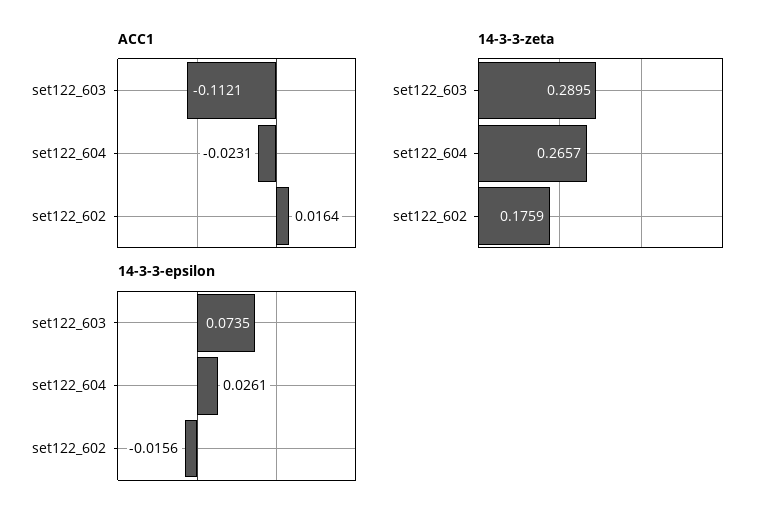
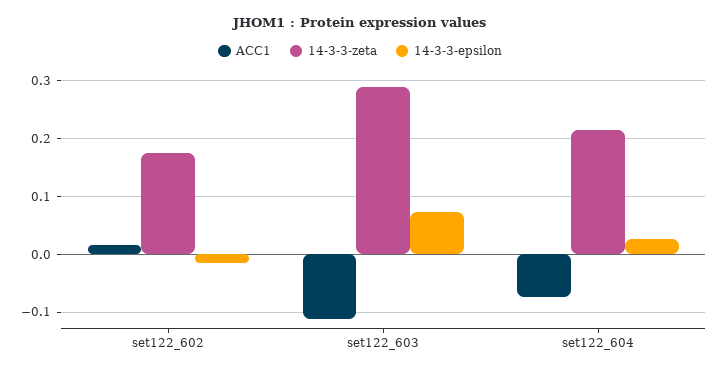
ACC1, set122_604: -0.0231 -> -0.08
14-3-3-zeta, set122_604: 0.2657 -> 0.22

